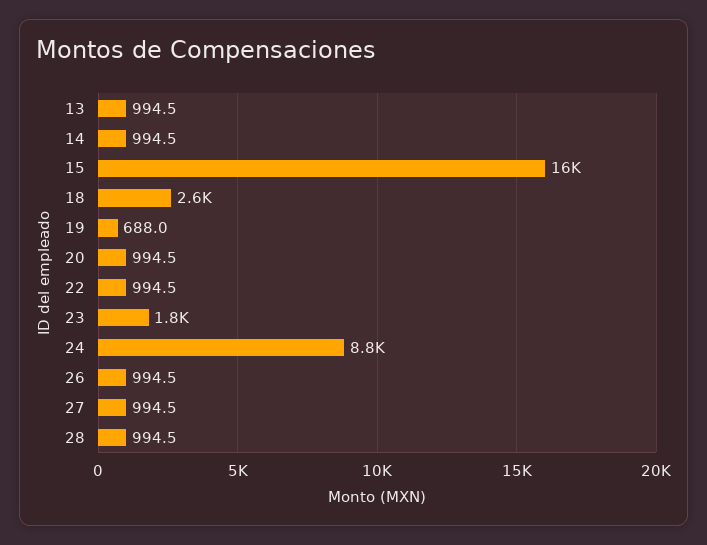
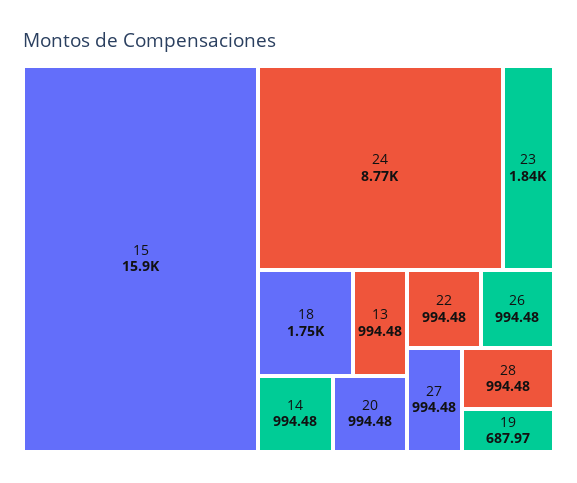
18: 2600 -> 1750

